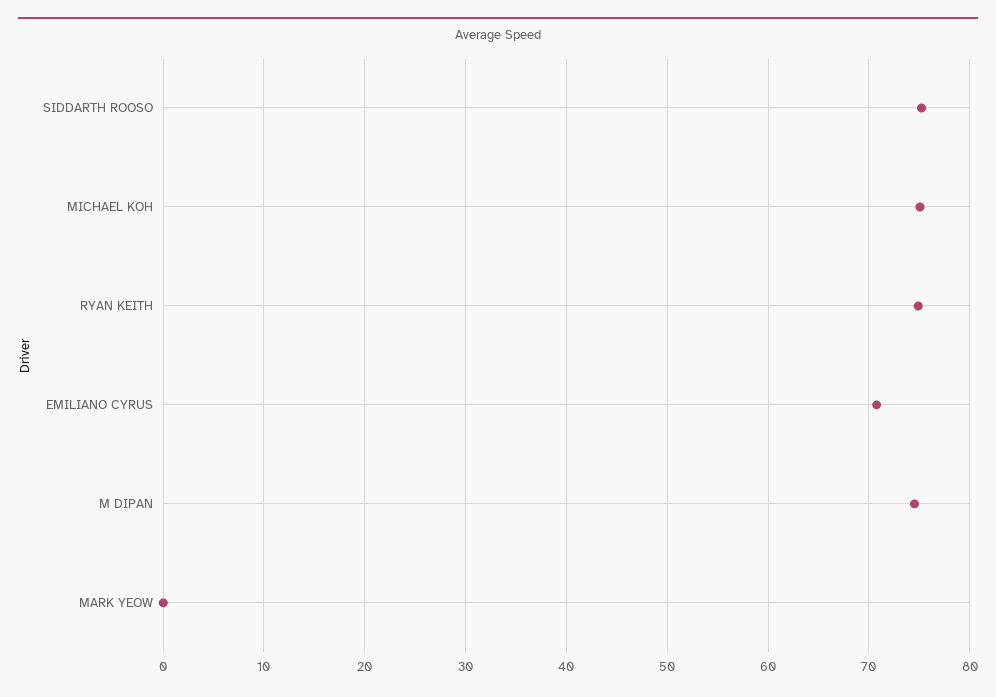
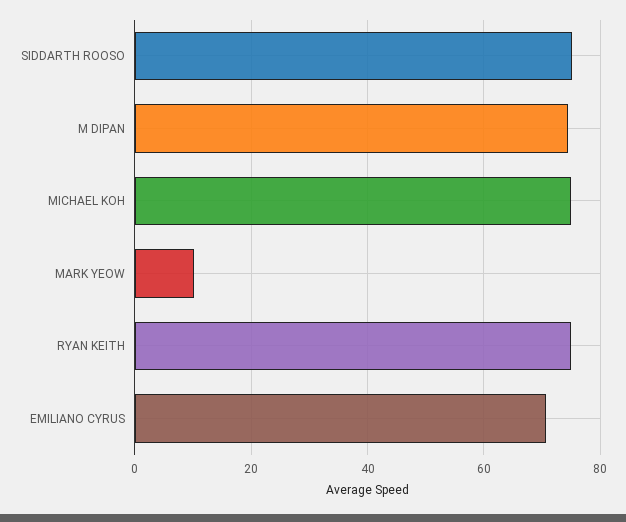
MARK YEOW: 0 -> 10

